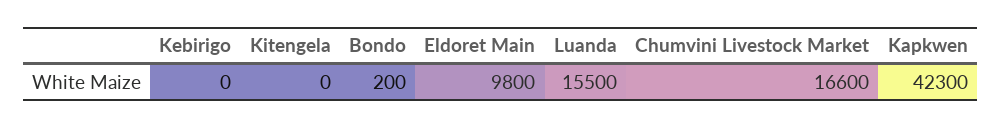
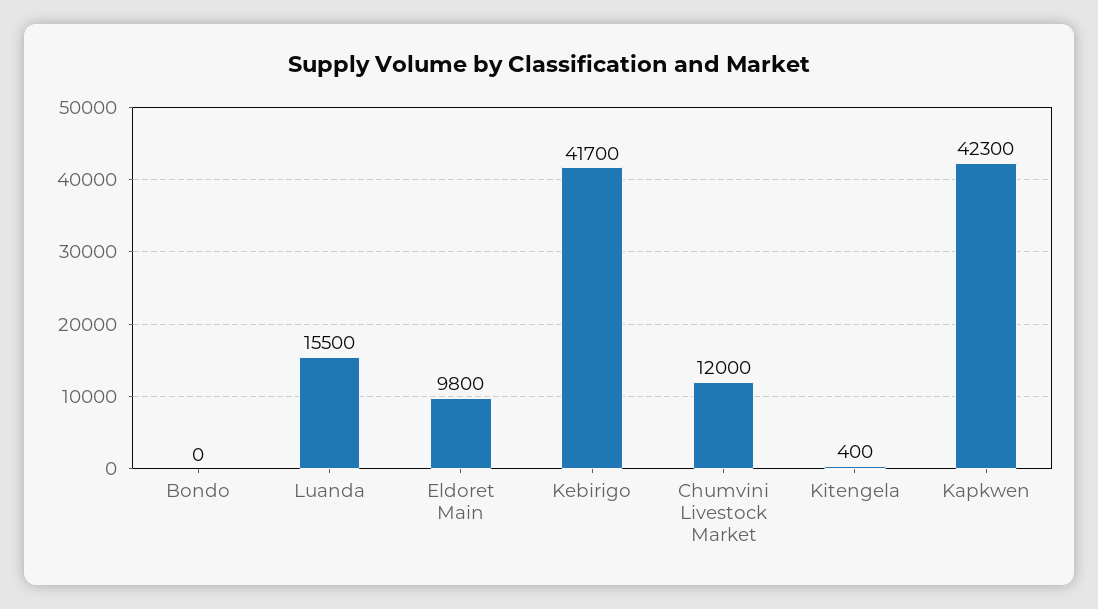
Kebirigo: 0 -> 41700
Kitengela: 0 -> 400
Bondo: 200 -> 0
Chumvini Livestock Market: 16600 -> 12000

